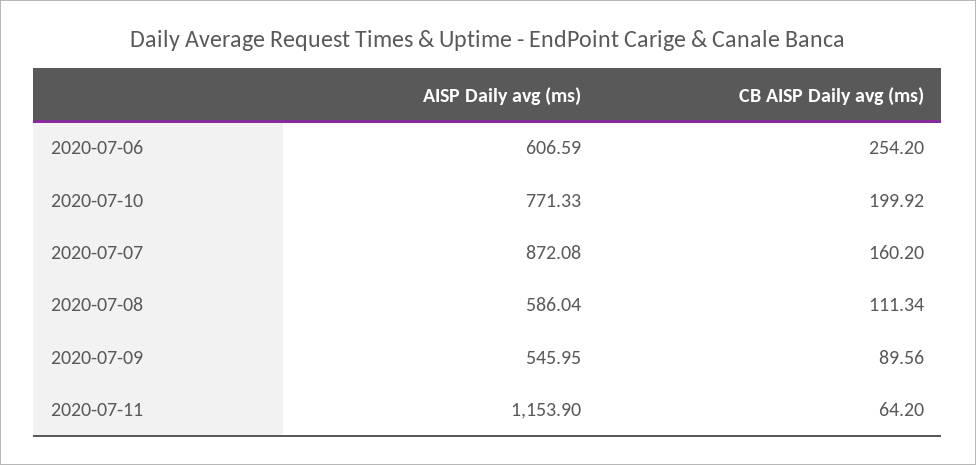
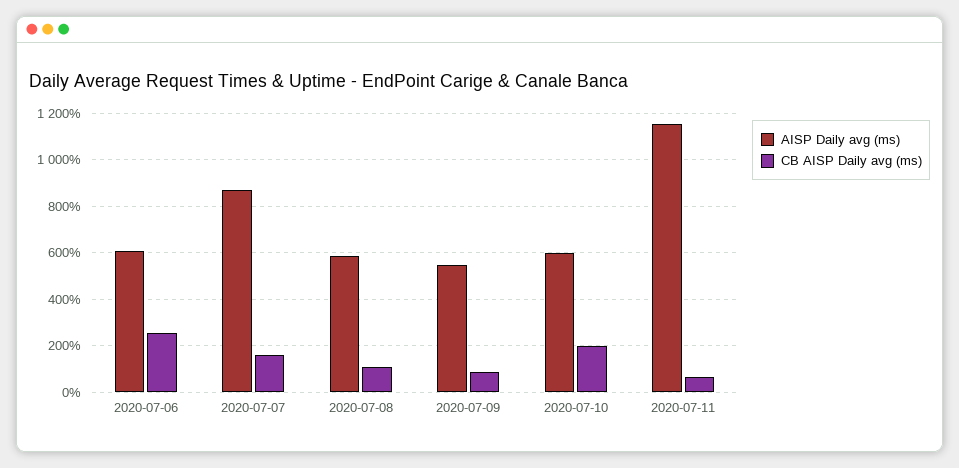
AISP Daily avg (ms), 2020-07-10: 771.33 -> 600

